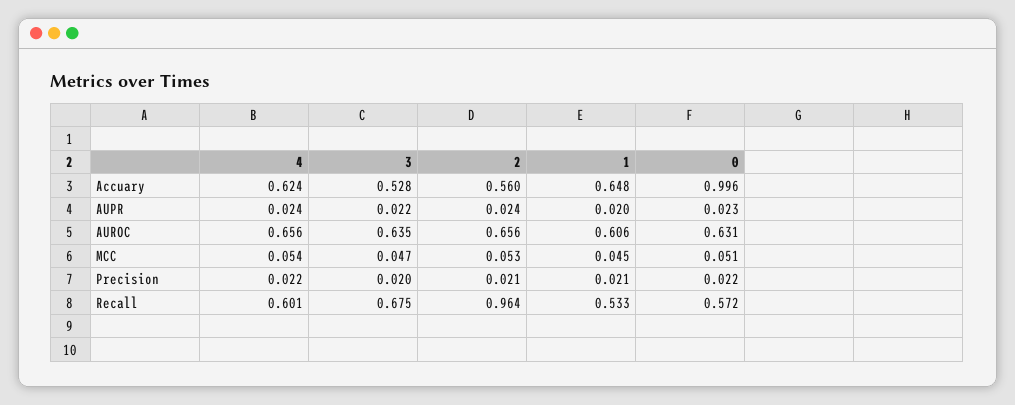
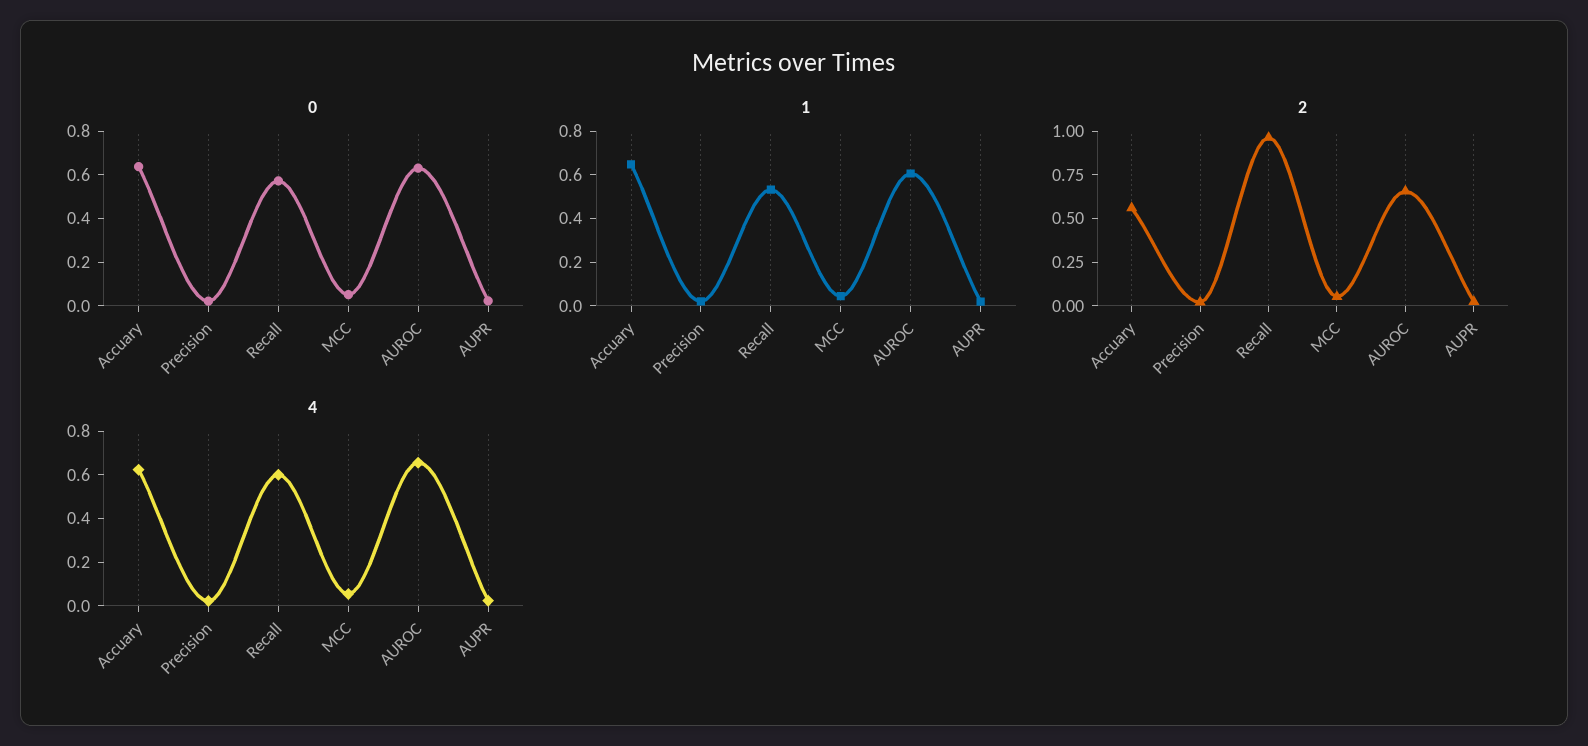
3, Accuary: 0.528 -> none
0, Accuary: 0.996 -> 0.65
3, AUPR: 0.022 -> none
3, AUROC: 0.635 -> none
3, MCC: 0.047 -> none
3, Precision: 0.02 -> none
3, Recall: 0.675 -> none

